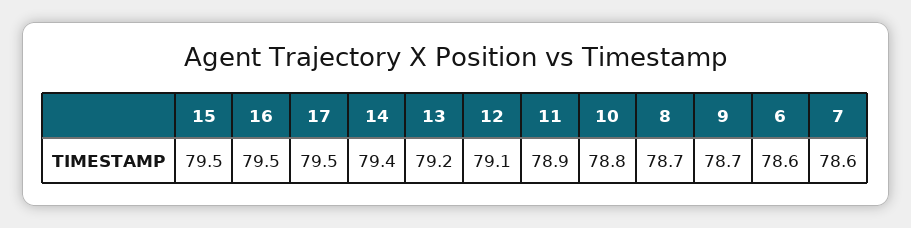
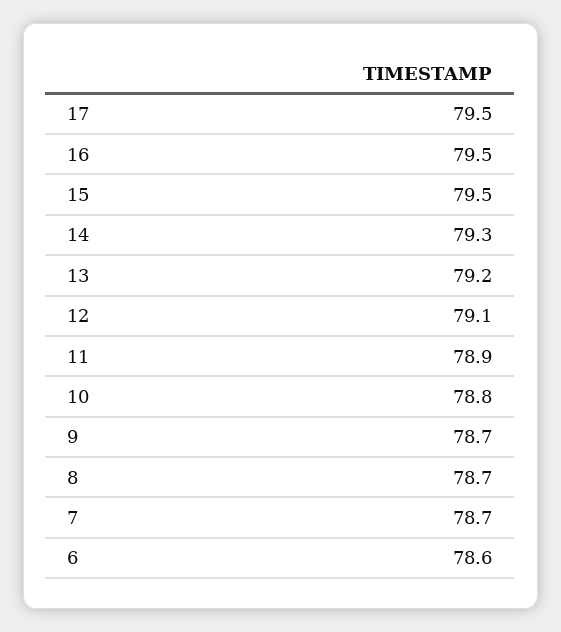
14: 79.4 -> 79.3
7: 78.6 -> 78.7

